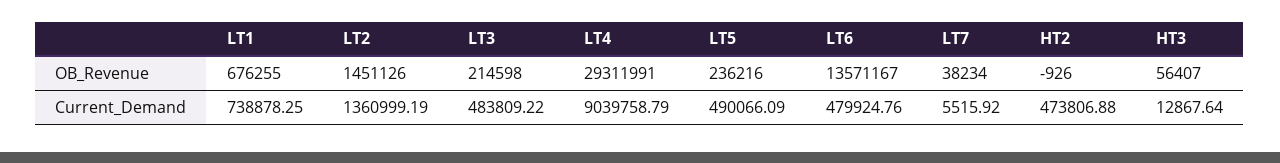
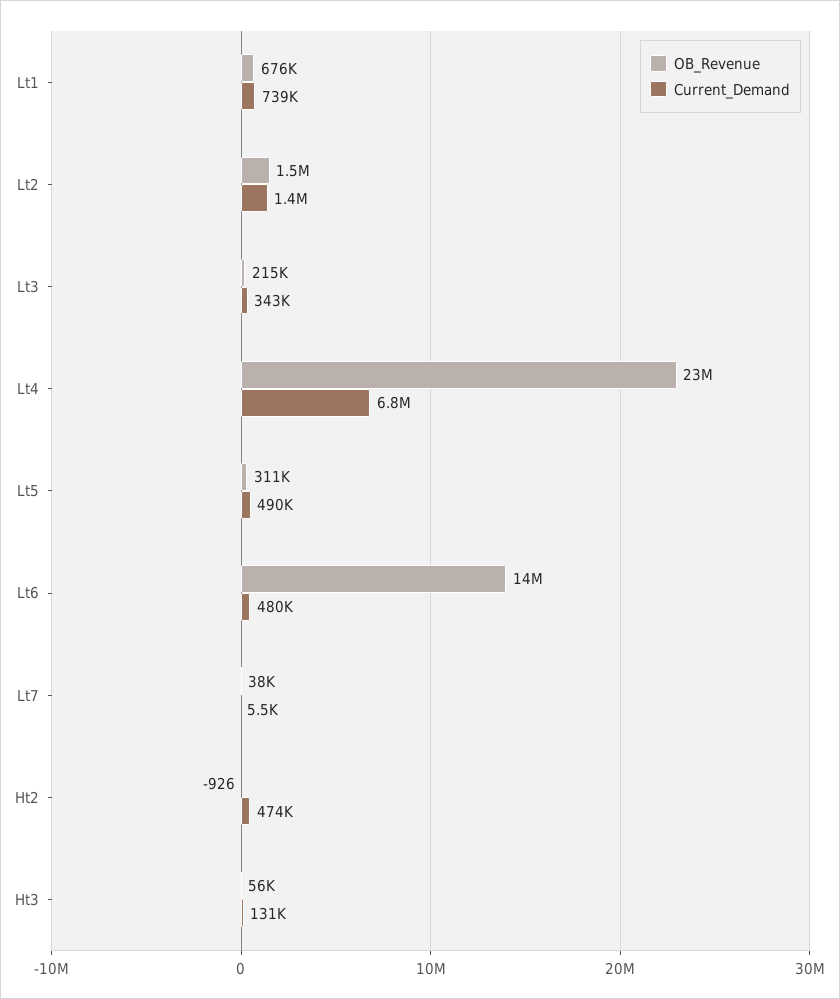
OB_Revenue, LT4: 29311991 -> 23000000
OB_Revenue, LT5: 236216 -> 311000
Current_Demand, LT3: 483809.22 -> 343000
Current_Demand, LT4: 9039758.79 -> 6800000
Current_Demand, HT3: 12867.64 -> 131000

